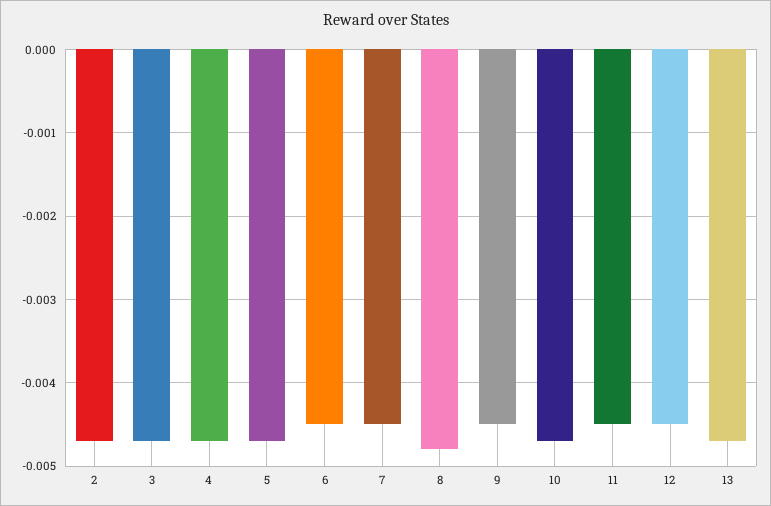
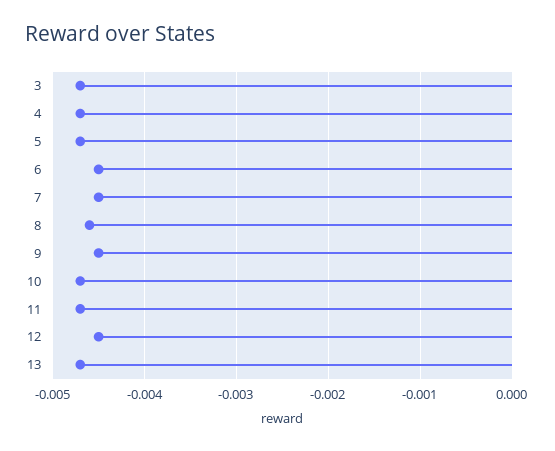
2: -0.0047 -> none
8: -0.0048 -> -0.0046
11: -0.0045 -> -0.0047

